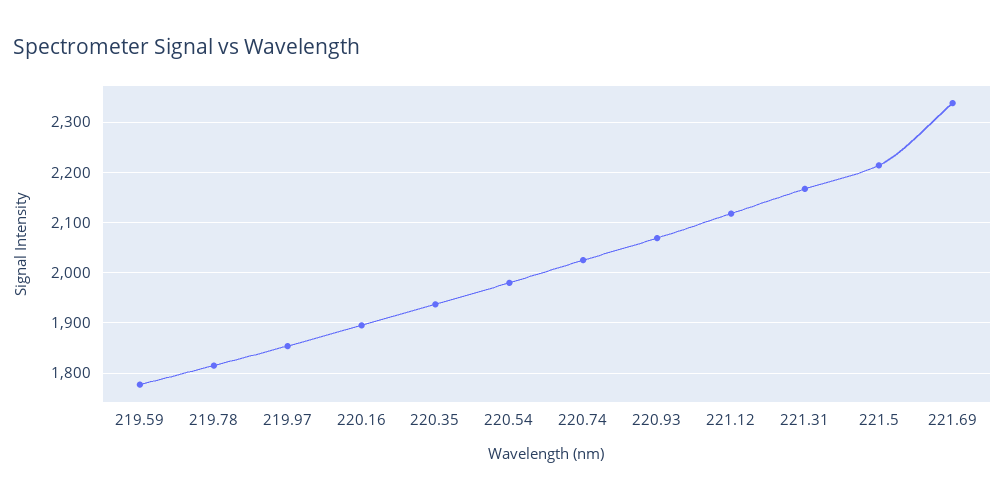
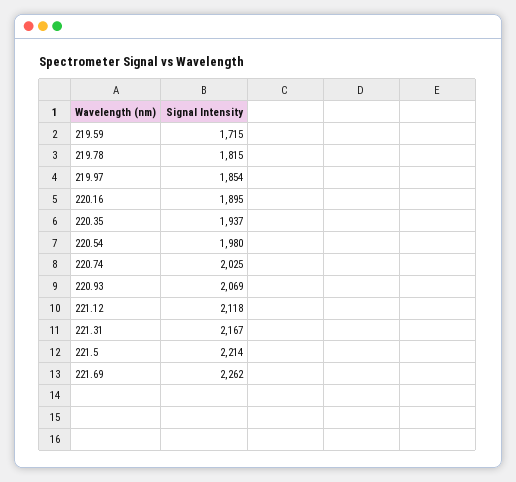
219.59: 1780 -> 1715
221.69: 2340 -> 2262

